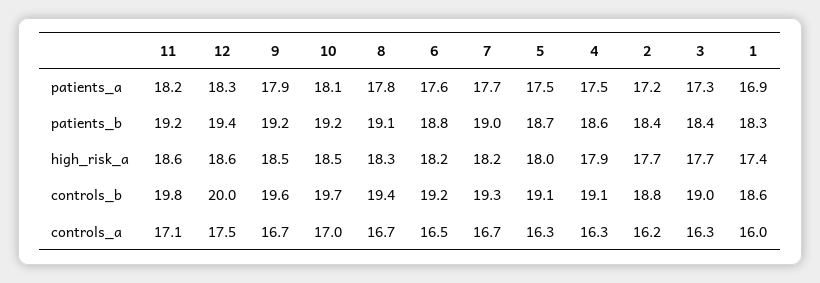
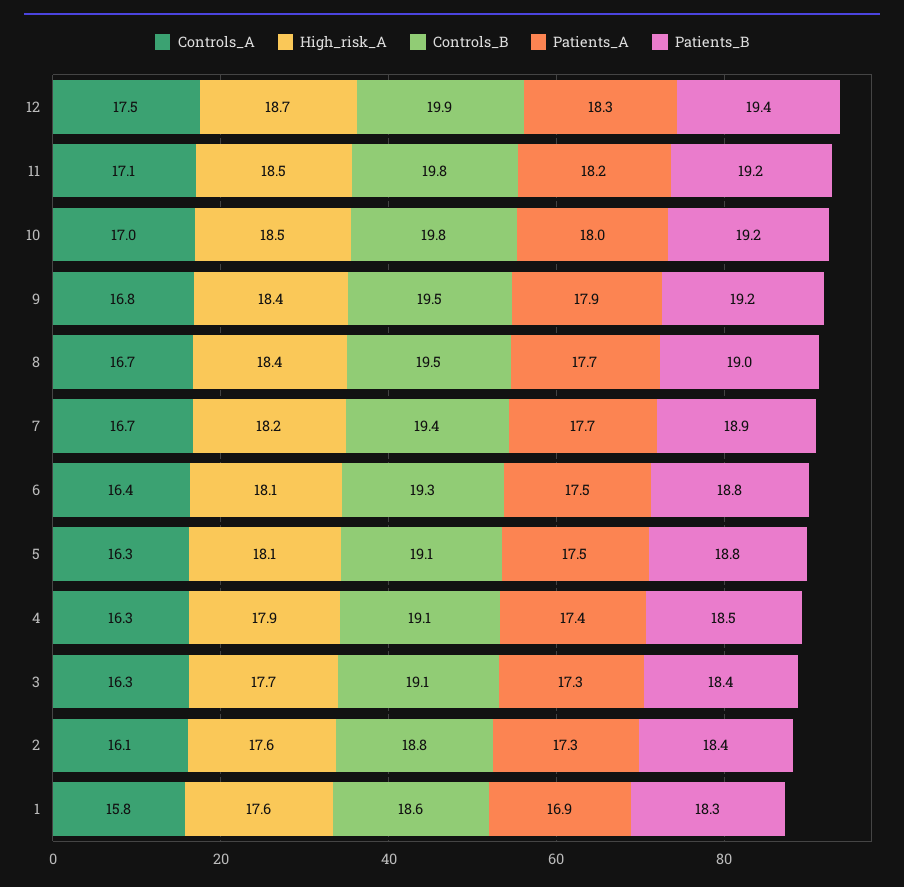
patients_a, 10: 18.1 -> 18
patients_a, 8: 17.8 -> 17.7
patients_a, 6: 17.6 -> 17.5
patients_a, 4: 17.5 -> 17.4
patients_a, 2: 17.2 -> 17.3
patients_b, 8: 19.1 -> 19
patients_b, 7: 19 -> 18.9
patients_b, 5: 18.7 -> 18.8
patients_b, 4: 18.6 -> 18.5
high_risk_a, 11: 18.6 -> 18.5
high_risk_a, 12: 18.6 -> 18.7
high_risk_a, 9: 18.5 -> 18.4
high_risk_a, 8: 18.3 -> 18.4
high_risk_a, 6: 18.2 -> 18.1
high_risk_a, 5: 18 -> 18.1
high_risk_a, 2: 17.7 -> 17.6
high_risk_a, 1: 17.4 -> 17.6
controls_b, 12: 20 -> 19.9
controls_b, 9: 19.6 -> 19.5
controls_b, 10: 19.7 -> 19.8
controls_b, 8: 19.4 -> 19.5
controls_b, 6: 19.2 -> 19.3
controls_b, 7: 19.3 -> 19.4
controls_b, 3: 19 -> 19.1
controls_a, 9: 16.7 -> 16.8
controls_a, 6: 16.5 -> 16.4
controls_a, 2: 16.2 -> 16.1
controls_a, 1: 16 -> 15.8

